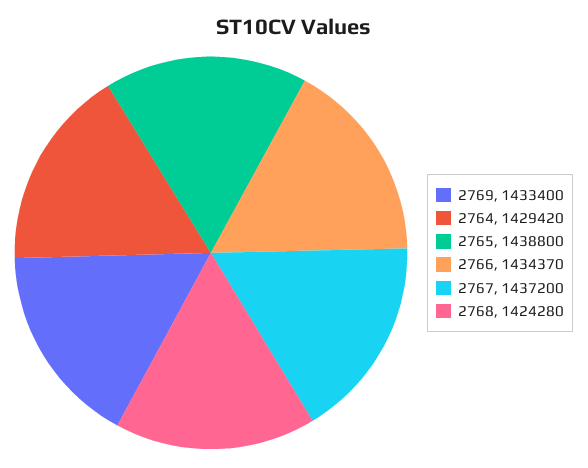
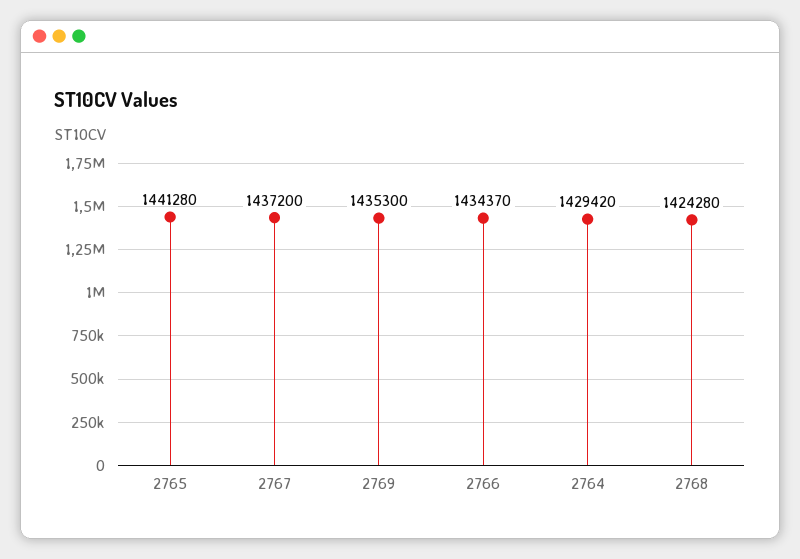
2769: 1433400 -> 1435300
2765: 1438800 -> 1441280

